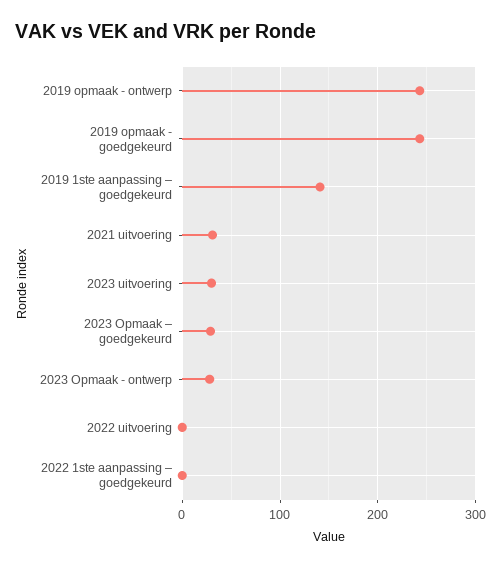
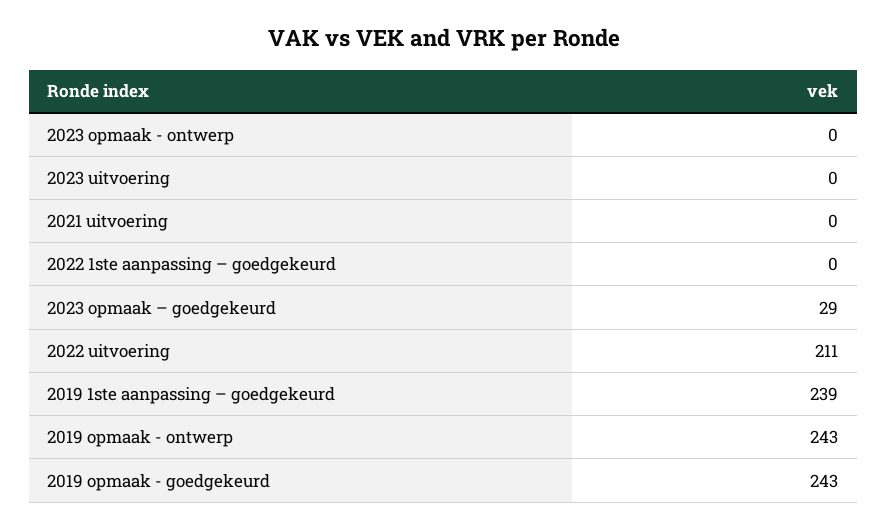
2019 1ste aanpassing – goedgekeurd: 140 -> 239
2021 uitvoering: 30 -> 0
2023 uitvoering: 30 -> 0
2023 Opmaak - ontwerp: 30 -> 0
2022 uitvoering: 0 -> 211

